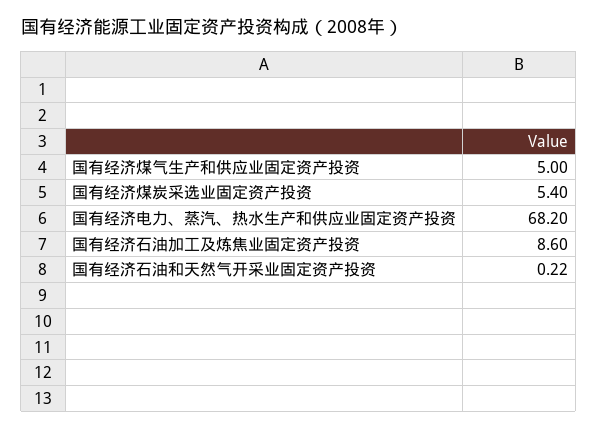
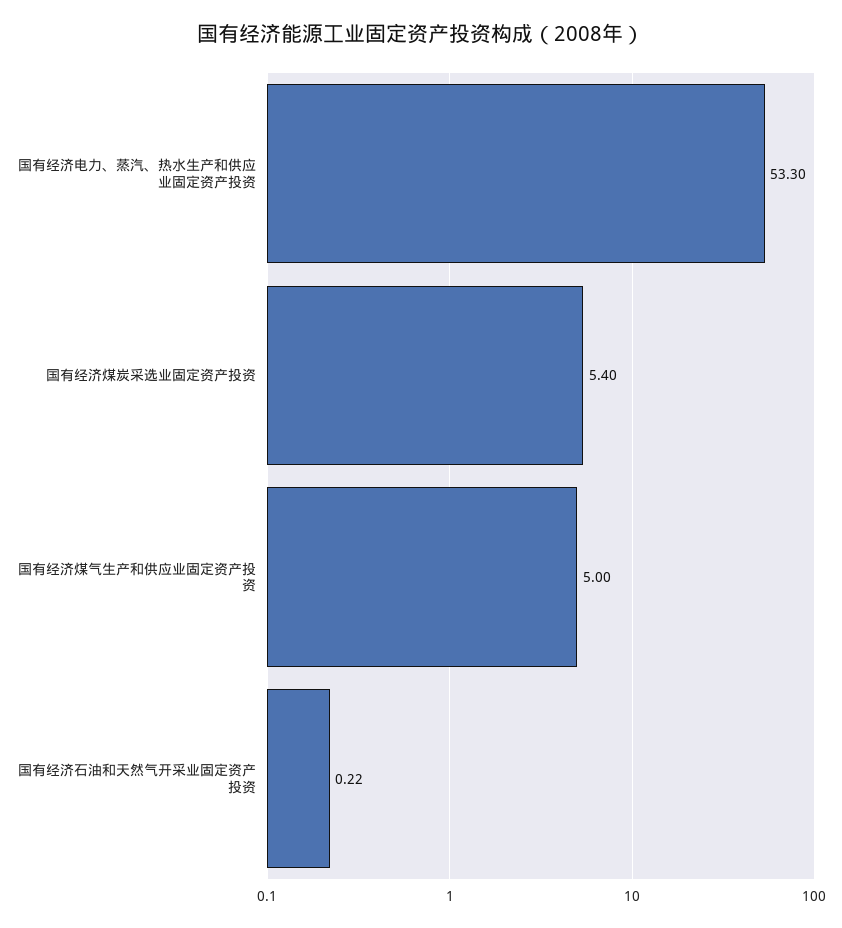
国有经济电力、蒸汽、热水生产和供应业固定资产投资: 68.2 -> 53.3
国有经济石油加工及炼焦业固定资产投资: 8.6 -> none

